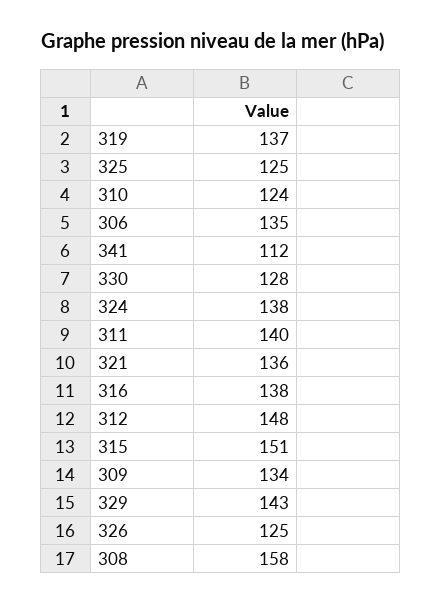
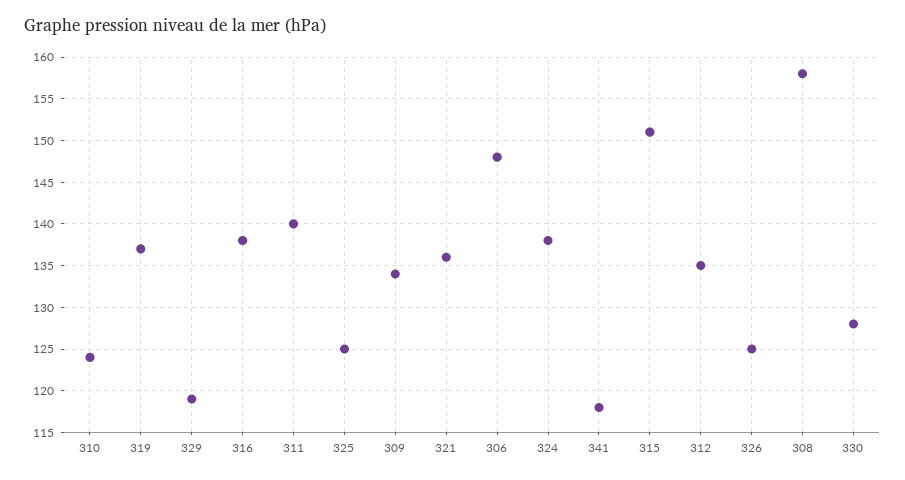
306: 135 -> 148
341: 112 -> 118
312: 148 -> 135
329: 143 -> 119

